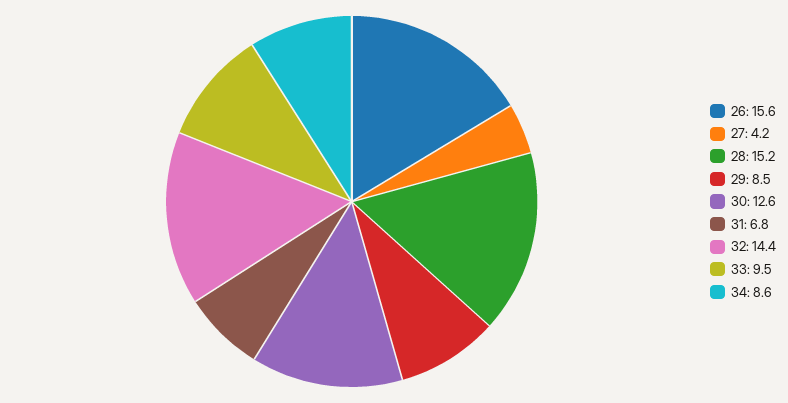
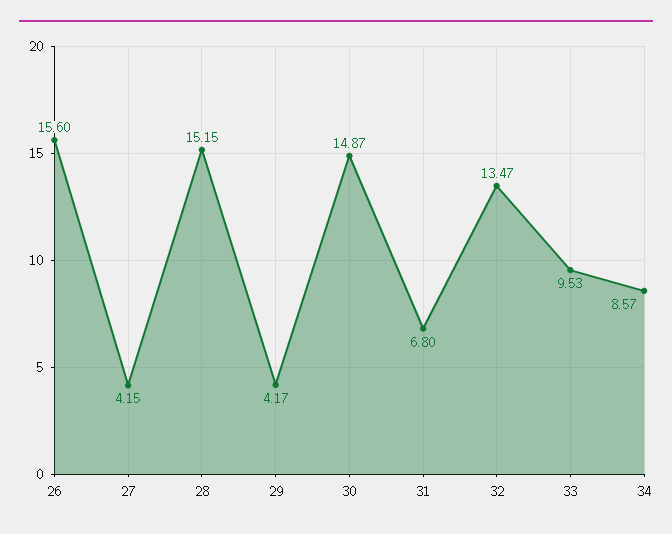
29: 8.5 -> 4.17
30: 12.6 -> 14.87
32: 14.4 -> 13.47

